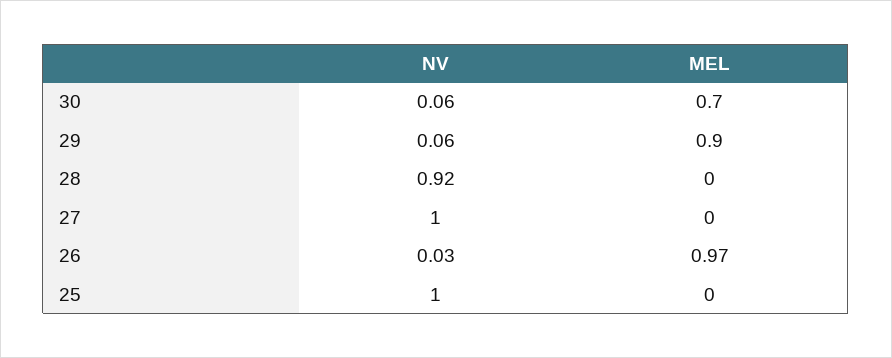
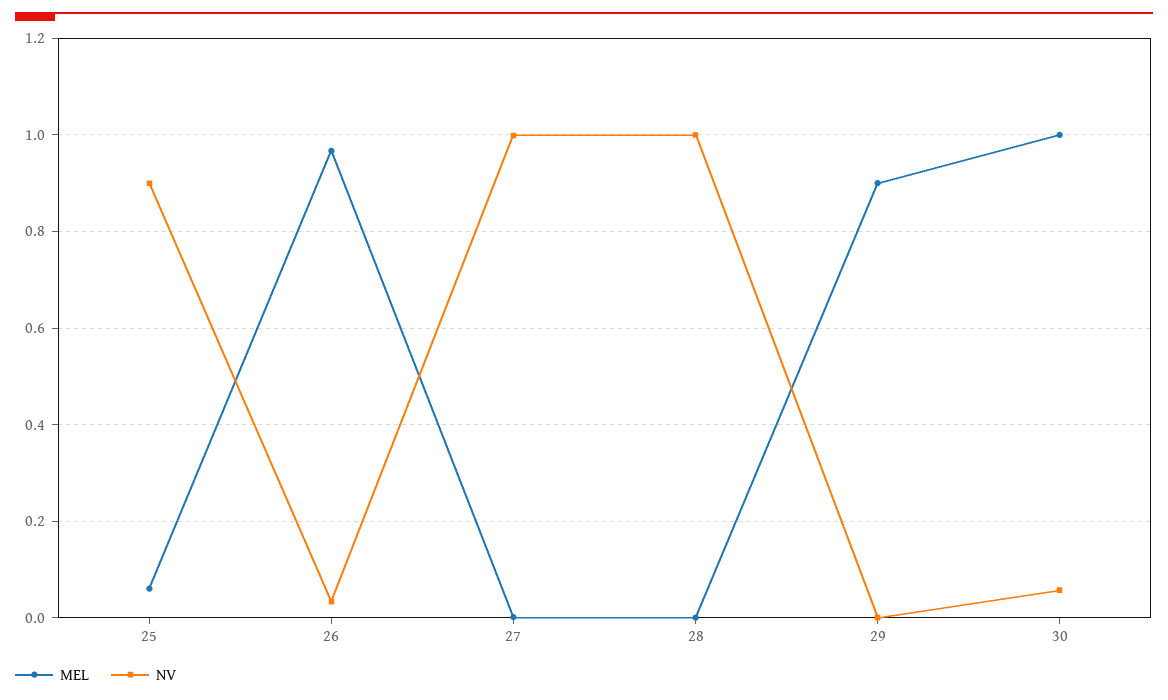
MEL, 30: 0.7 -> 1
NV, 29: 0.06 -> 0
NV, 28: 0.92 -> 1
NV, 25: 1 -> 0.9
MEL, 25: 0 -> 0.06

